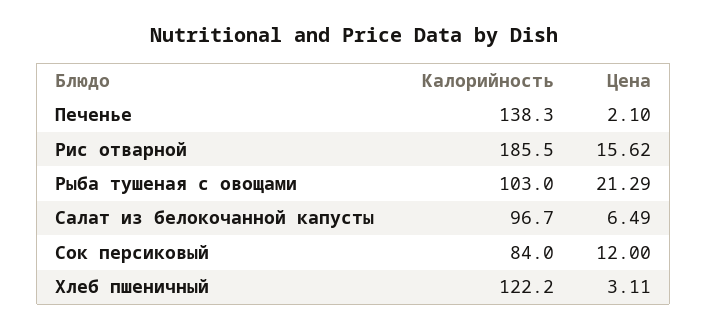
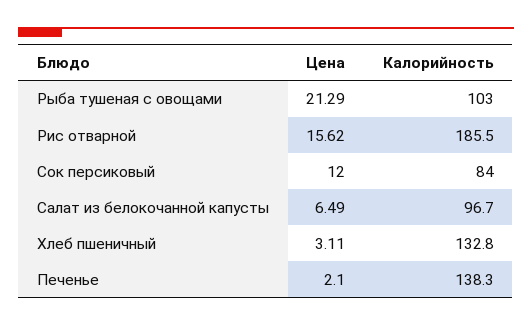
Калорийность, Хлеб пшеничный: 122.2 -> 132.8

